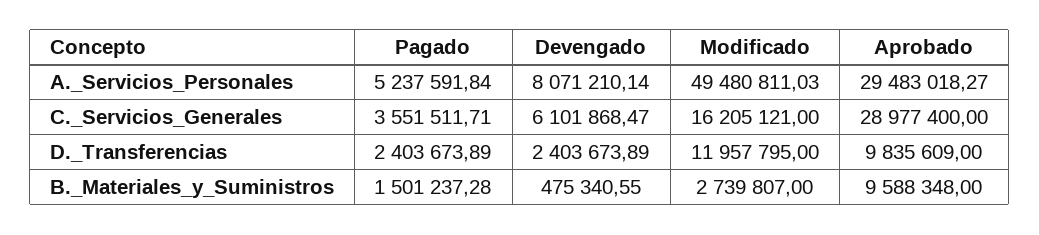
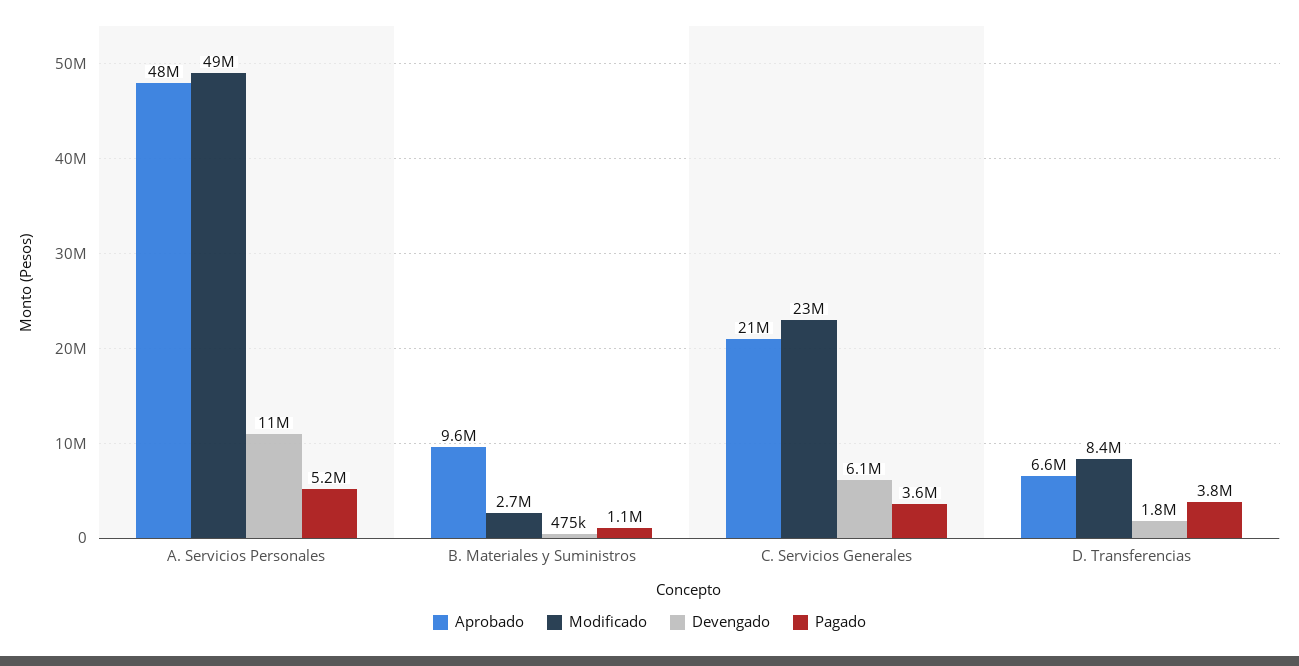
Devengado, A._Servicios_Personales: 8071210.14 -> 11000000
Aprobado, A._Servicios_Personales: 29483018.27 -> 48000000
Modificado, C._Servicios_Generales: 16205121 -> 23000000
Aprobado, C._Servicios_Generales: 28977400 -> 21000000
Pagado, D._Transferencias: 2403673.89 -> 3800000
Devengado, D._Transferencias: 2403673.89 -> 1800000
Modificado, D._Transferencias: 11957795 -> 8400000
Aprobado, D._Transferencias: 9835609 -> 6600000
Pagado, B._Materiales_y_Suministros: 1501237.28 -> 1100000

